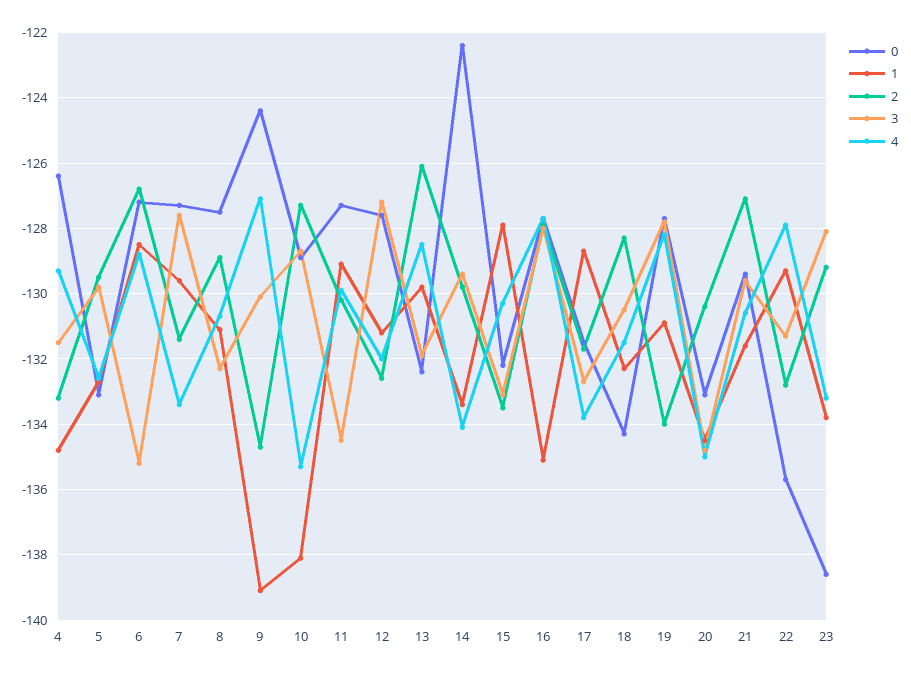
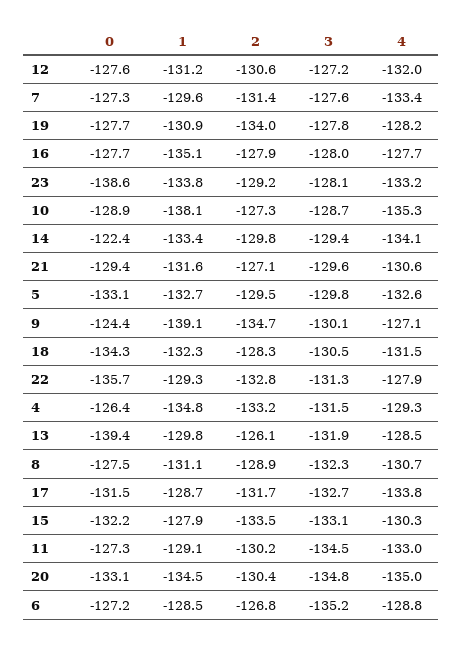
4, 11: -130 -> -133
2, 12: -132.5 -> -130.6
0, 13: -132.5 -> -139.4

